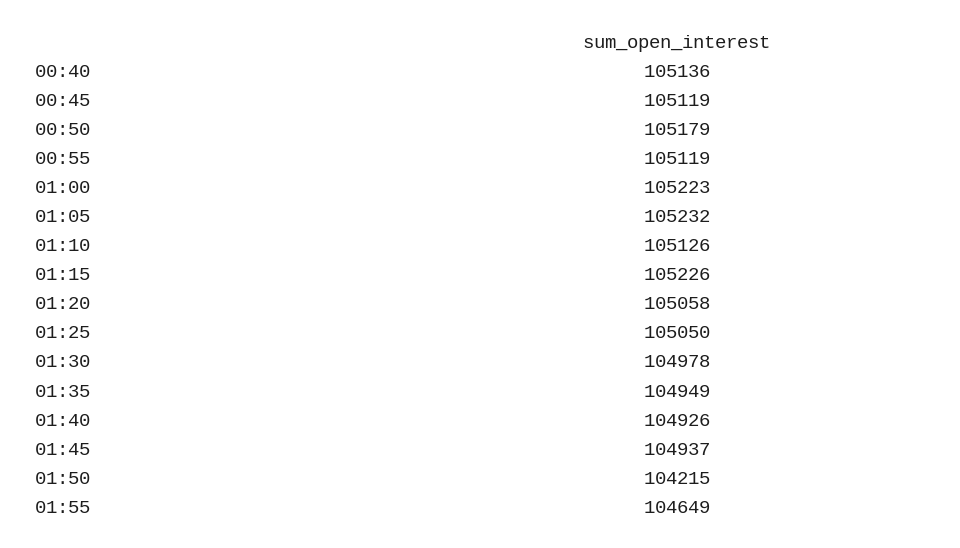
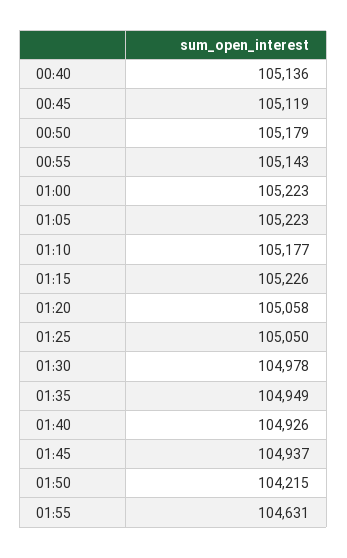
00:55: 105119 -> 105143
01:05: 105232 -> 105223
01:10: 105126 -> 105177
01:55: 104649 -> 104631

